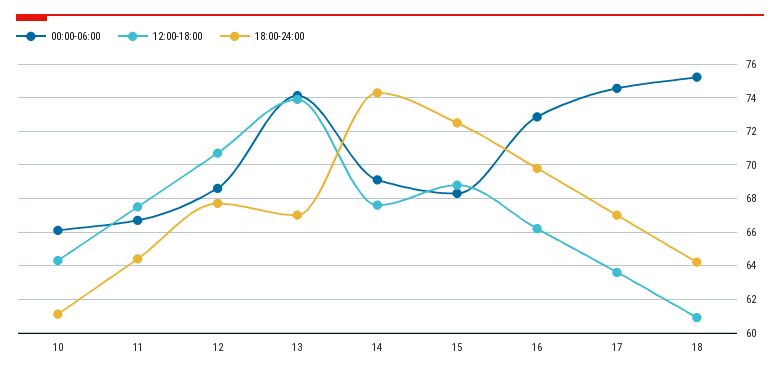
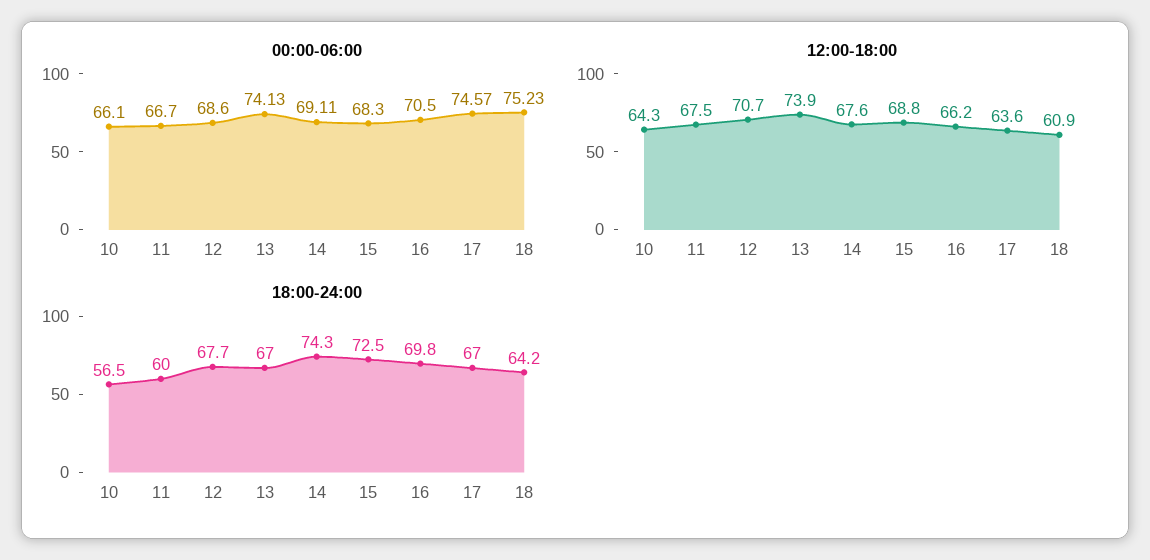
18:00-24:00, 10: 61 -> 56.5
18:00-24:00, 11: 64.5 -> 60
00:00-06:00, 16: 73 -> 70.5

